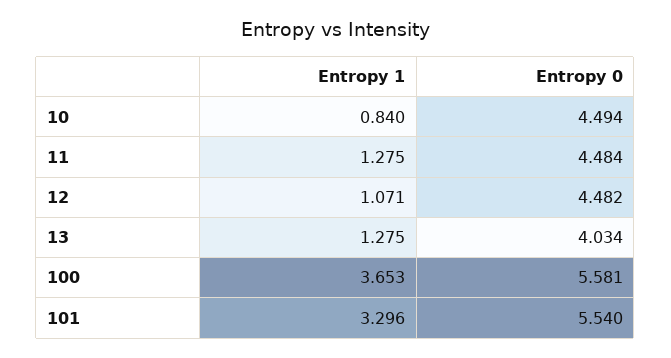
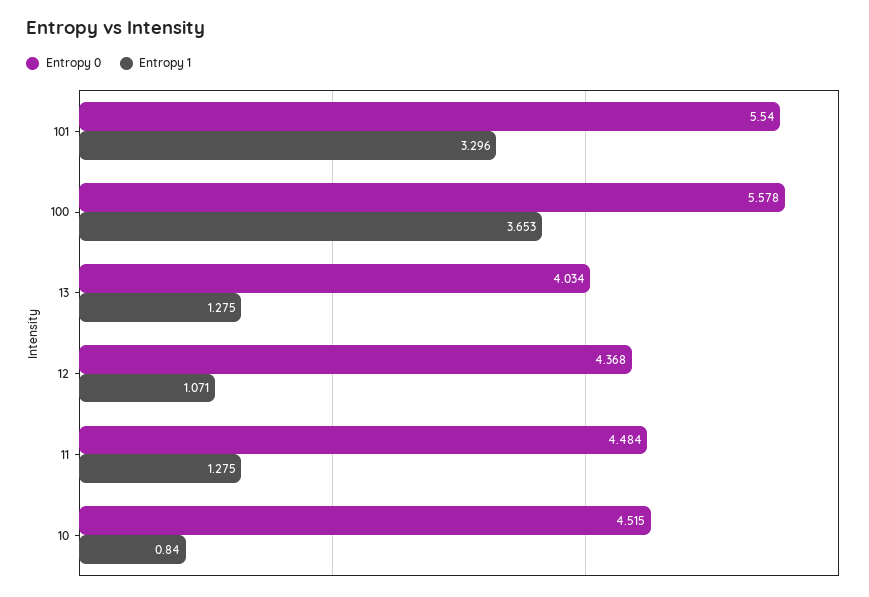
Entropy 0, 10: 4.494 -> 4.515
Entropy 0, 12: 4.482 -> 4.368
Entropy 0, 100: 5.581 -> 5.578

